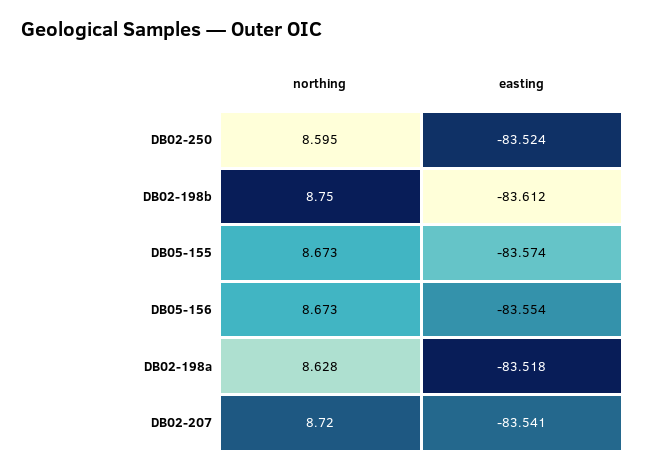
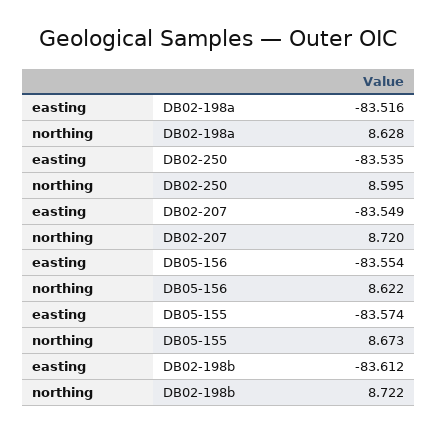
easting, DB02-250: -83.524 -> -83.535
northing, DB02-198b: 8.75 -> 8.722
northing, DB05-156: 8.673 -> 8.622
easting, DB02-198a: -83.518 -> -83.516
easting, DB02-207: -83.541 -> -83.549

